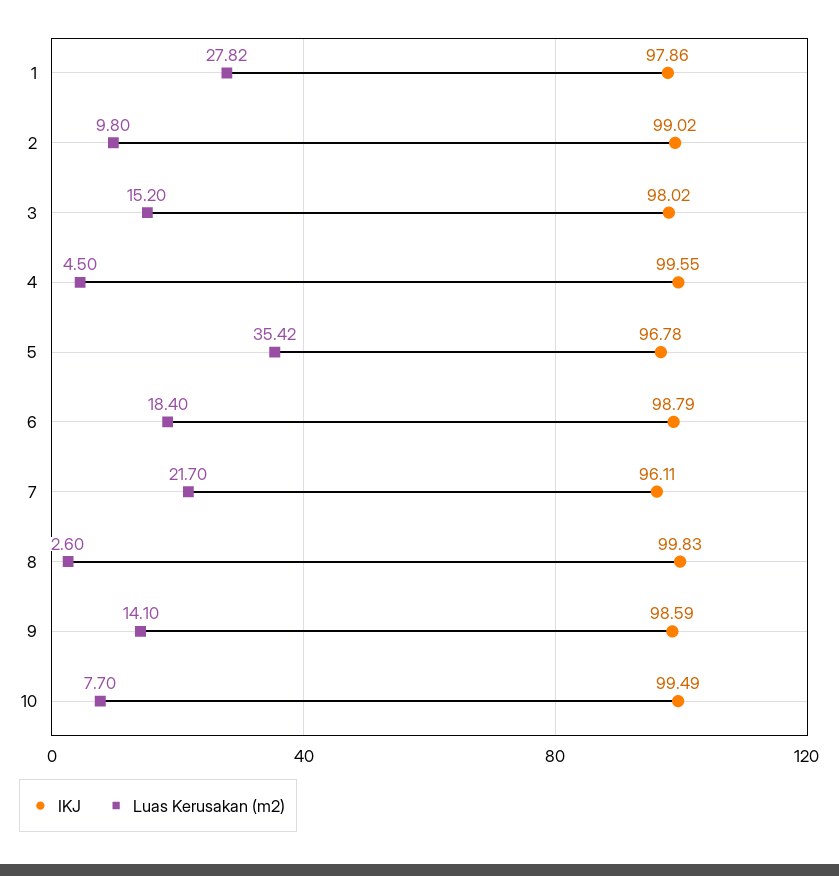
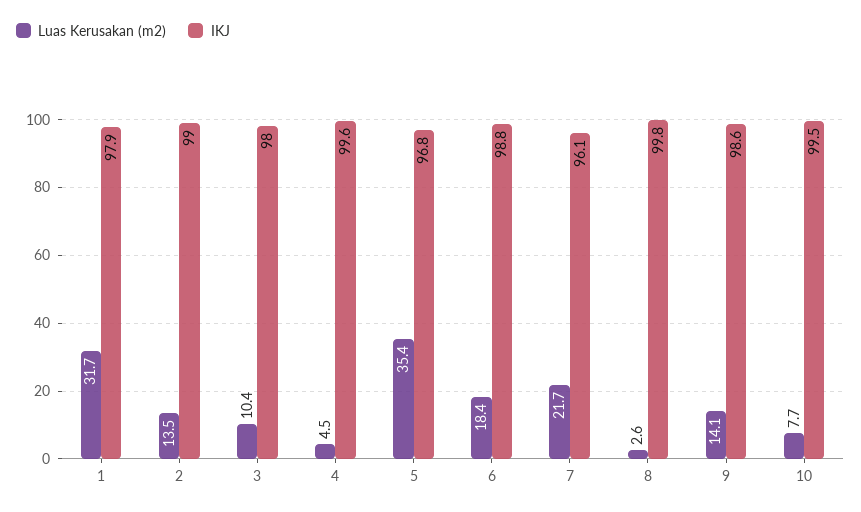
Luas Kerusakan (m2), 1: 27.82 -> 31.7
Luas Kerusakan (m2), 2: 9.8 -> 13.5
Luas Kerusakan (m2), 3: 15.2 -> 10.4

